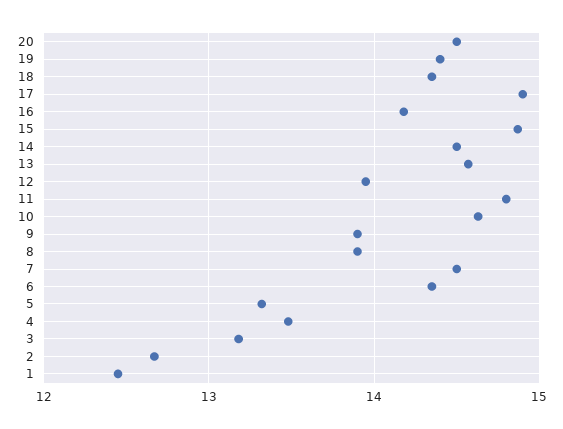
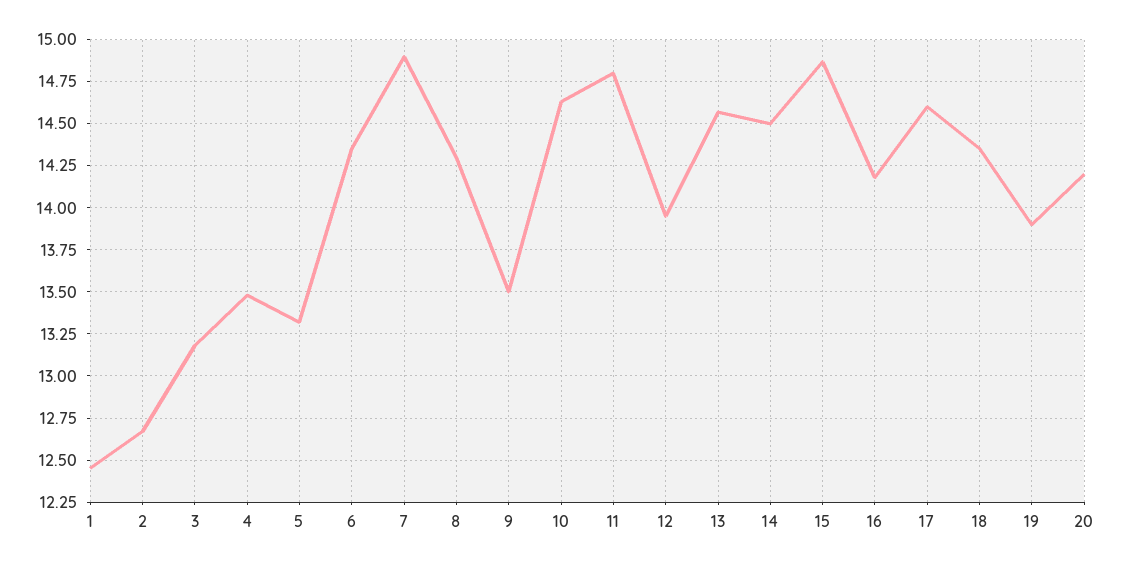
20: 14.5 -> 14.2
19: 14.4 -> 13.9
17: 14.9 -> 14.6
9: 13.9 -> 13.5
8: 13.9 -> 14.3
7: 14.5 -> 14.9

